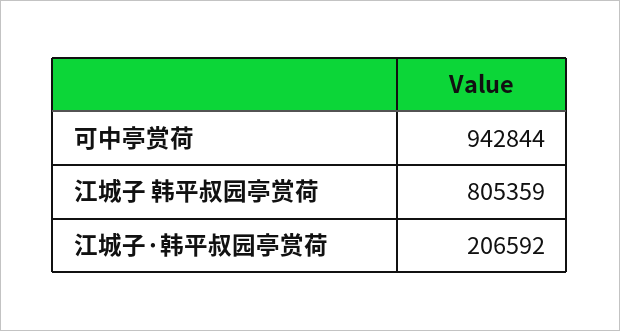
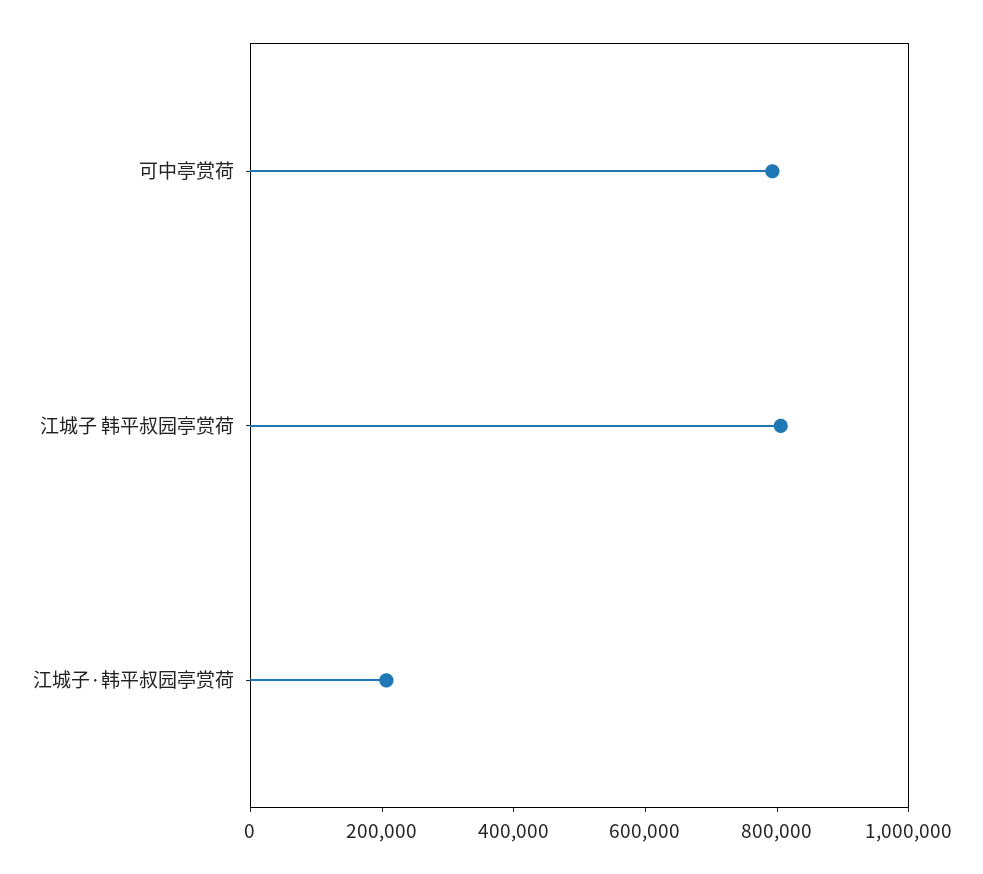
可中亭赏荷: 942844 -> 800000

